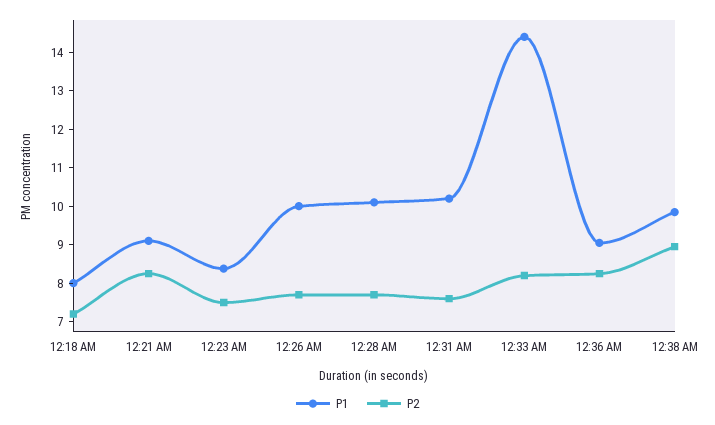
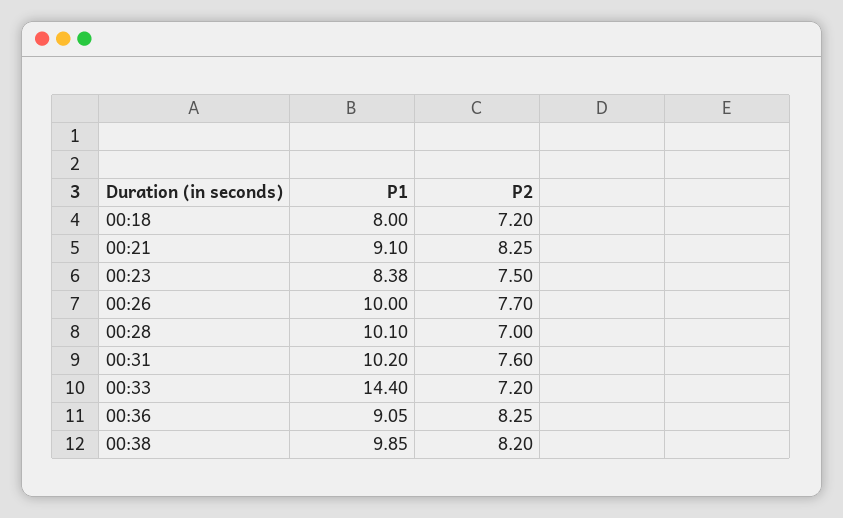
P2, 12:28 AM: 7.75 -> 7
P2, 12:33 AM: 8.25 -> 7.2
P2, 12:38 AM: 9 -> 8.2

